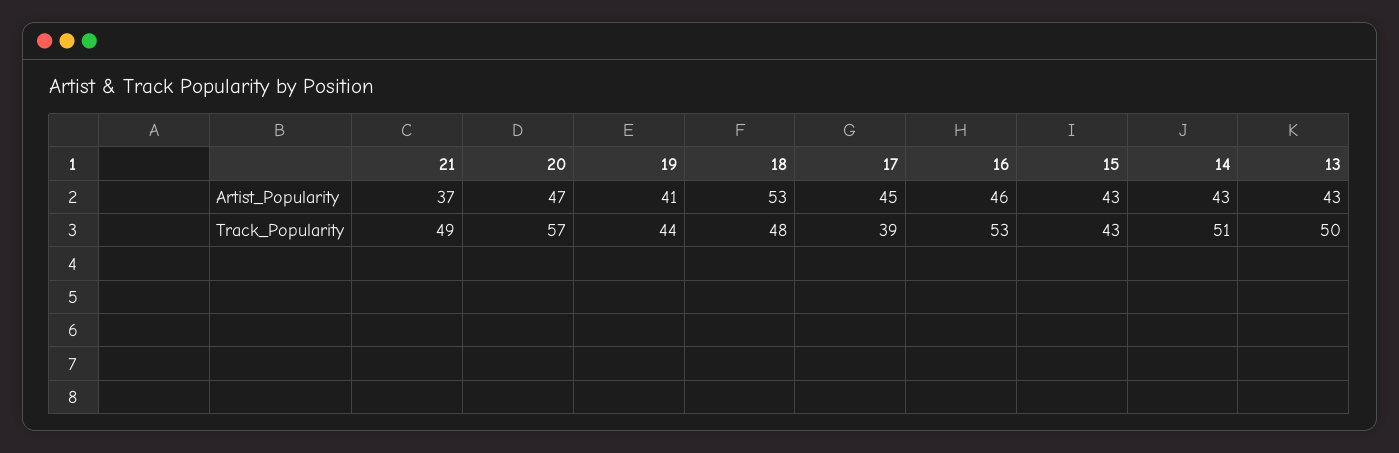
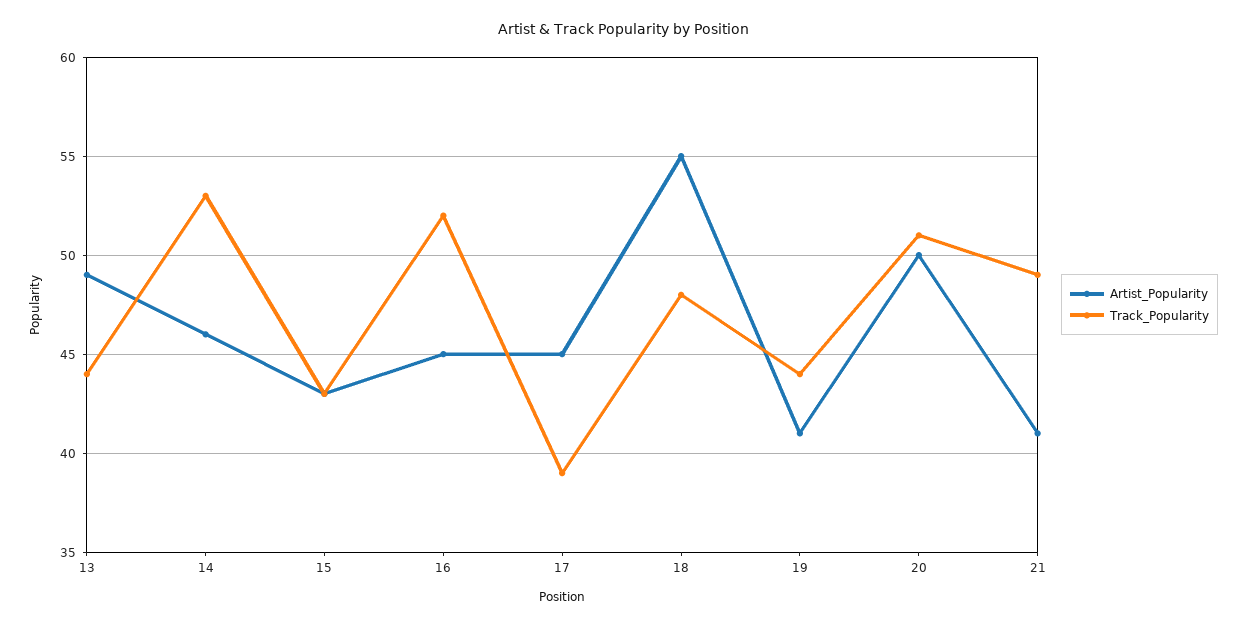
Artist_Popularity, 21: 37 -> 41
Artist_Popularity, 20: 47 -> 50
Artist_Popularity, 18: 53 -> 55
Artist_Popularity, 16: 46 -> 45
Artist_Popularity, 14: 43 -> 46
Artist_Popularity, 13: 43 -> 49
Track_Popularity, 20: 57 -> 51
Track_Popularity, 16: 53 -> 52
Track_Popularity, 14: 51 -> 53
Track_Popularity, 13: 50 -> 44

